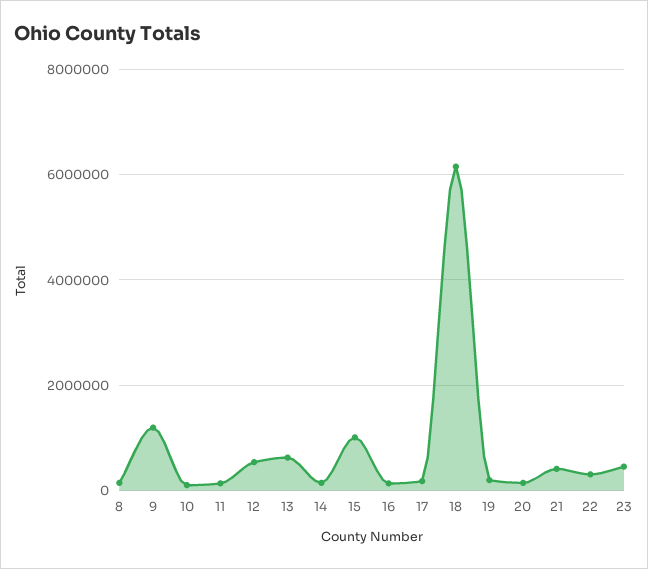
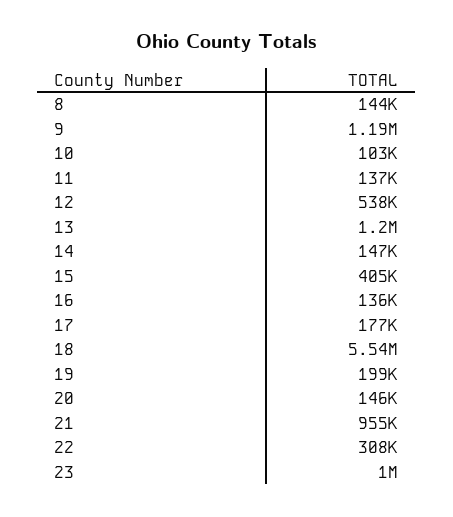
13: 600000 -> 1200000
15: 1000000 -> 405000
18: 6200000 -> 5540000
21: 400000 -> 955000
23: 400000 -> 1000000

